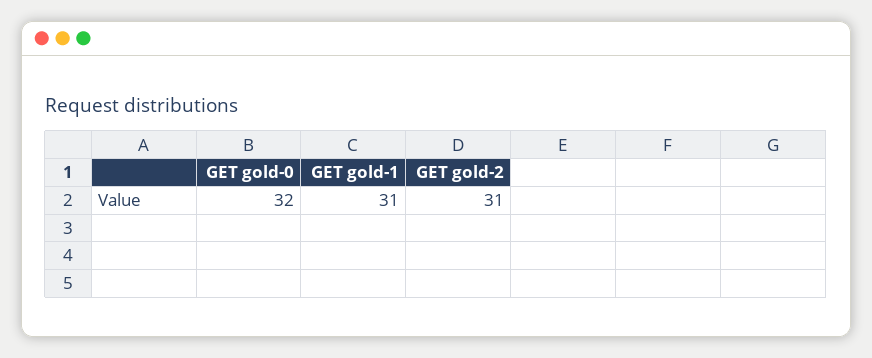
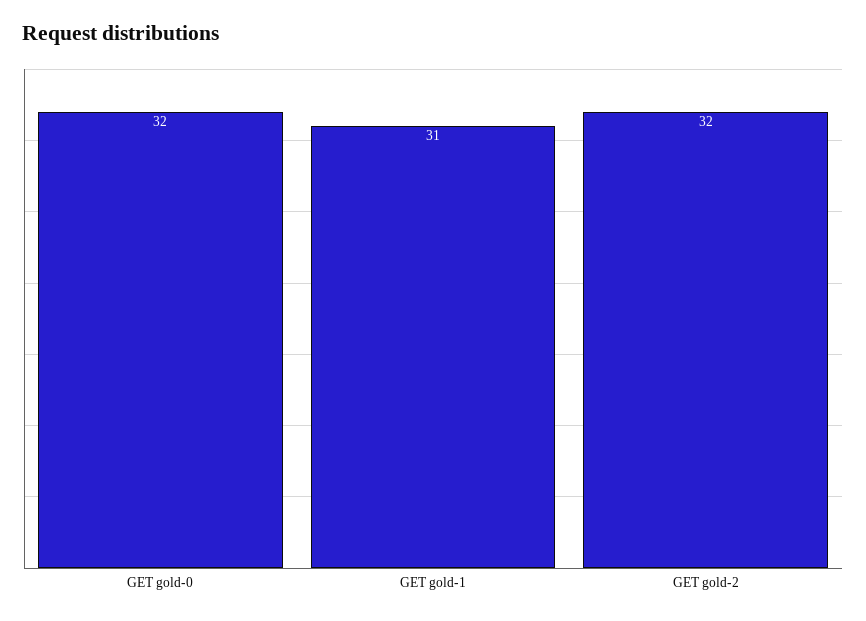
GET gold-2: 31 -> 32

